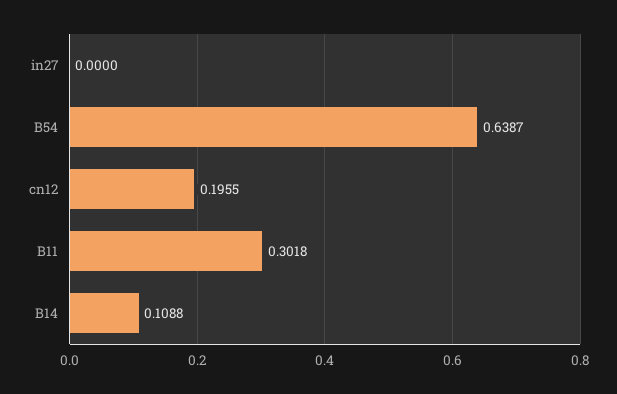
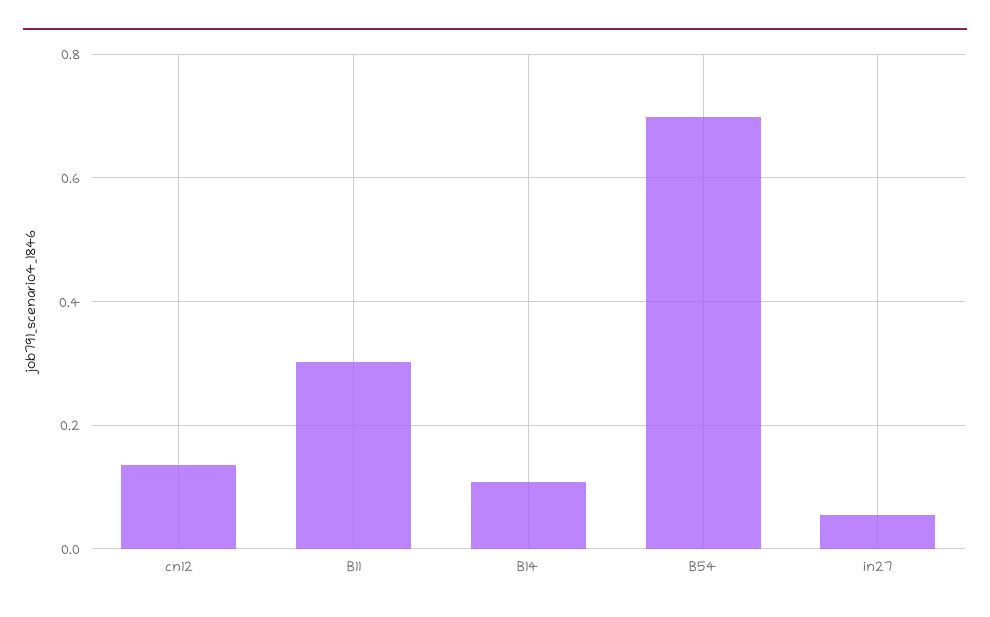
in27: 0 -> 0.06
B54: 0.6387 -> 0.7
cn12: 0.1955 -> 0.14

